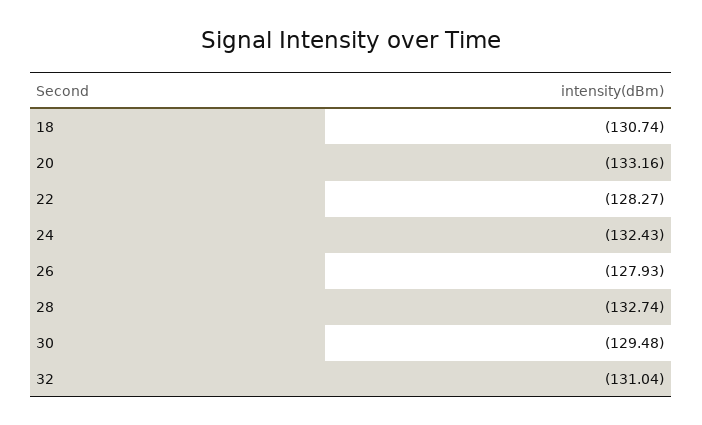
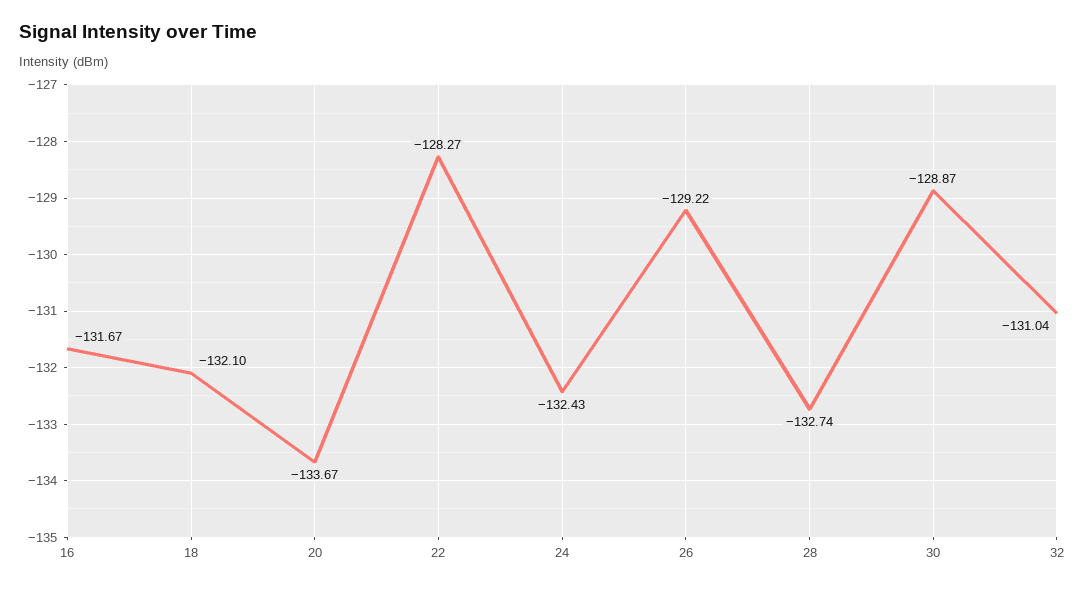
18: -130.74 -> -132.1
20: -133.16 -> -133.67
26: -127.93 -> -129.22
30: -129.48 -> -128.87
16: none -> -131.67

